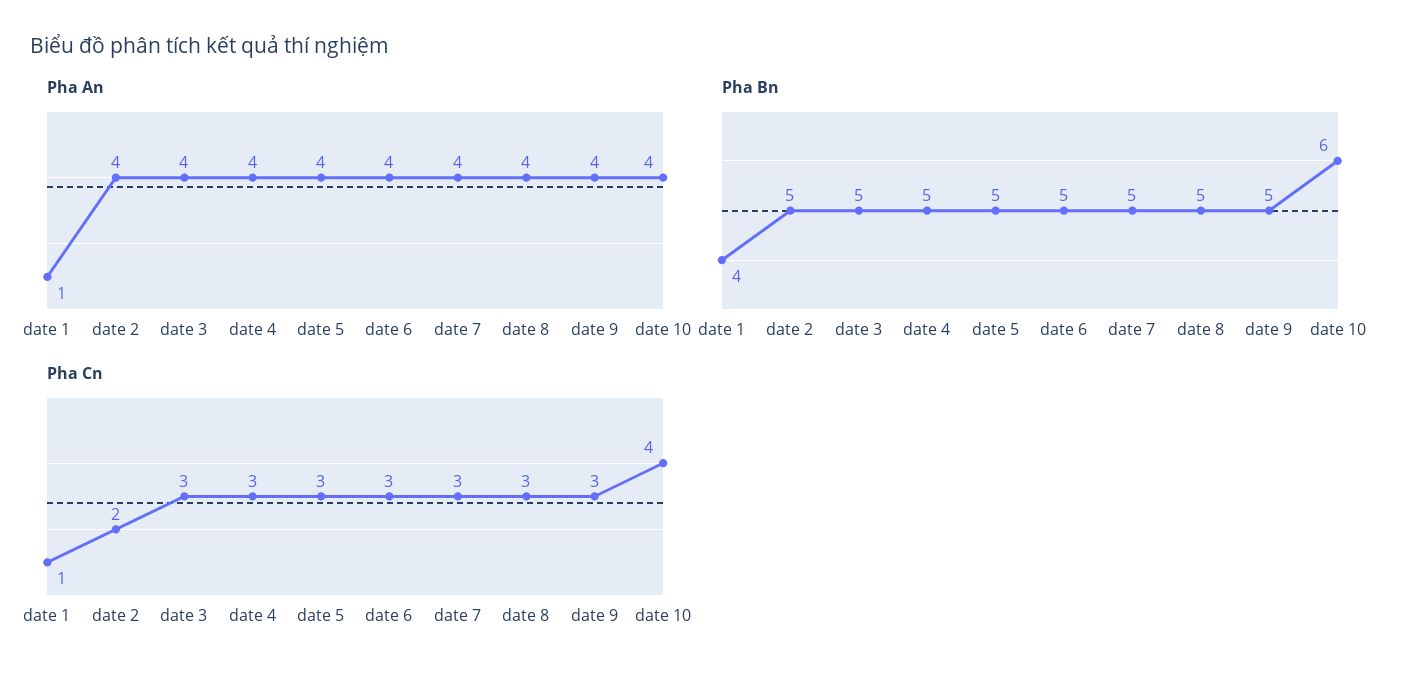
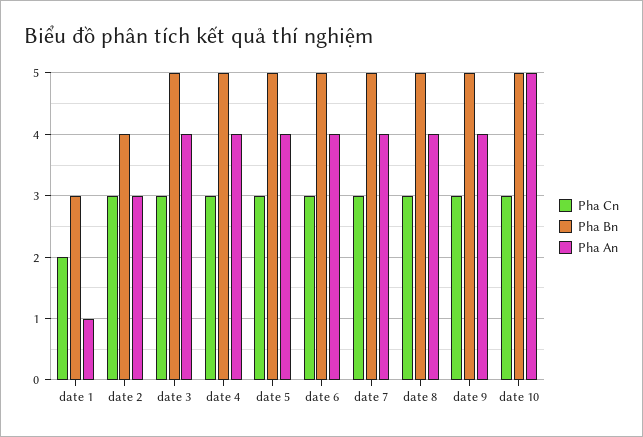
Pha An, date 2: 4 -> 3
Pha An, date 10: 4 -> 5
Pha Bn, date 1: 4 -> 3
Pha Bn, date 2: 5 -> 4
Pha Bn, date 10: 6 -> 5
Pha Cn, date 1: 1 -> 2
Pha Cn, date 2: 2 -> 3
Pha Cn, date 10: 4 -> 3

